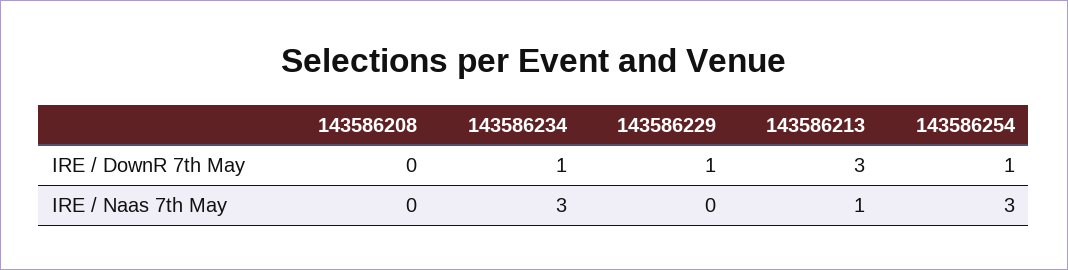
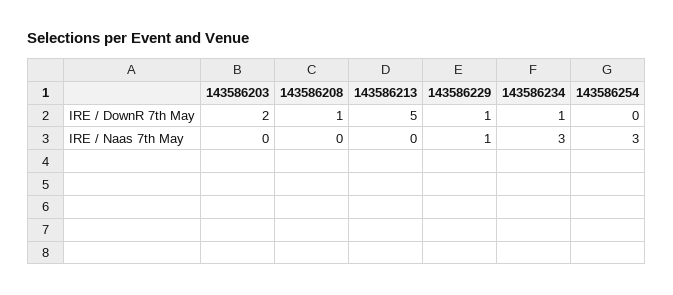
143586208, IRE / DownR 7th May: 0 -> 1
143586213, IRE / DownR 7th May: 3 -> 5
143586254, IRE / DownR 7th May: 1 -> 0
143586229, IRE / Naas 7th May: 0 -> 1
143586213, IRE / Naas 7th May: 1 -> 0
143586203, IRE / DownR 7th May: none -> 2
143586203, IRE / Naas 7th May: none -> 0

